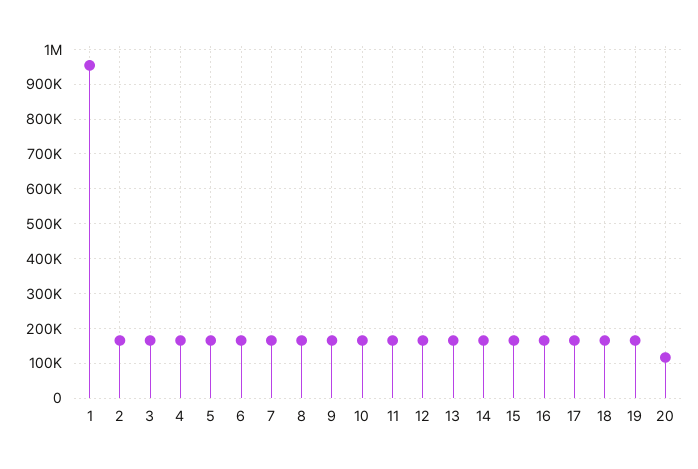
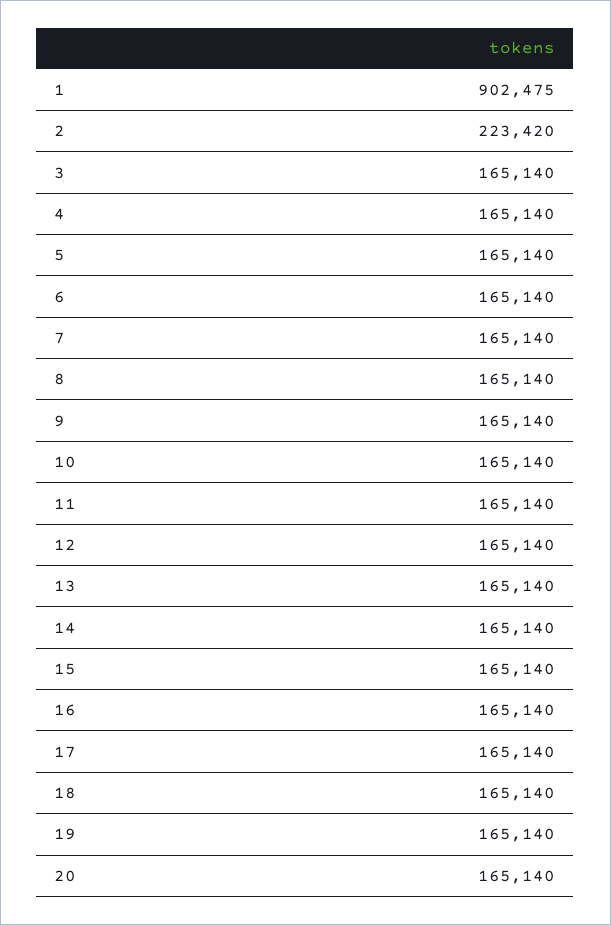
1: 960000 -> 902475
2: 160000 -> 223420
20: 120000 -> 165140

